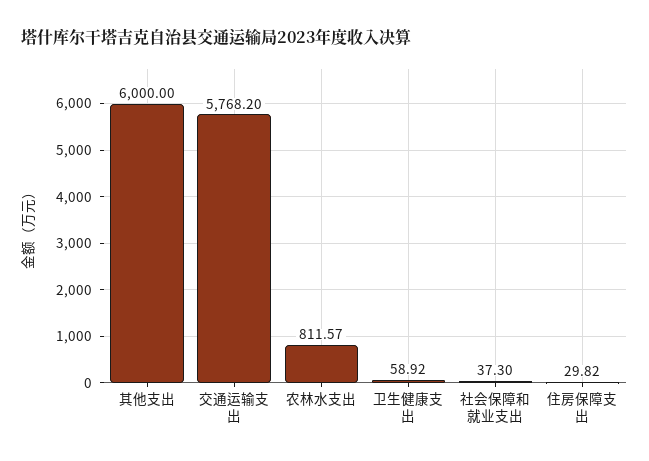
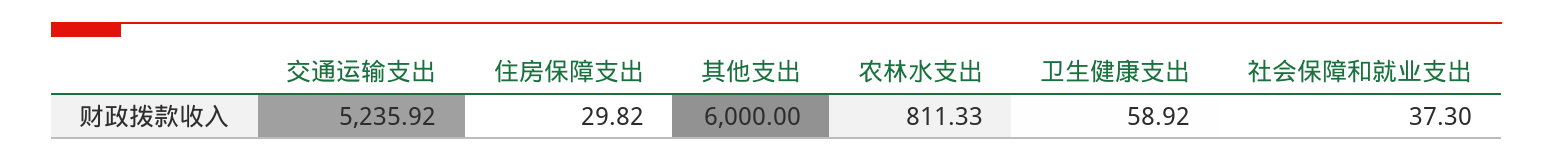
交通运输支出: 5768.2 -> 5235.92
农林水支出: 811.57 -> 811.33

